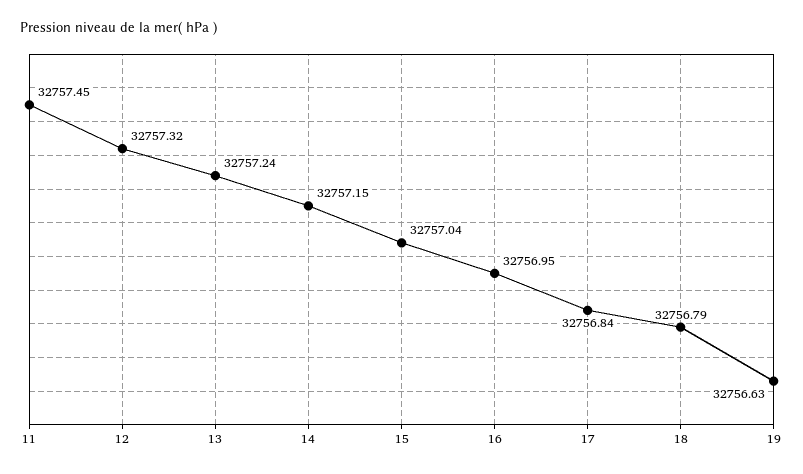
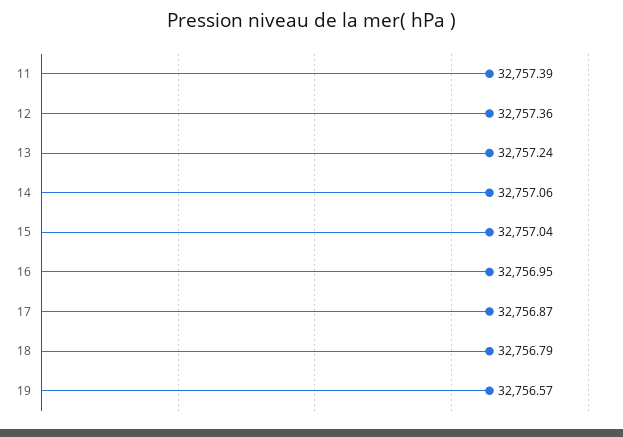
11: 32757.45 -> 32757.39
12: 32757.32 -> 32757.36
14: 32757.15 -> 32757.06
17: 32756.84 -> 32756.87
19: 32756.63 -> 32756.57

